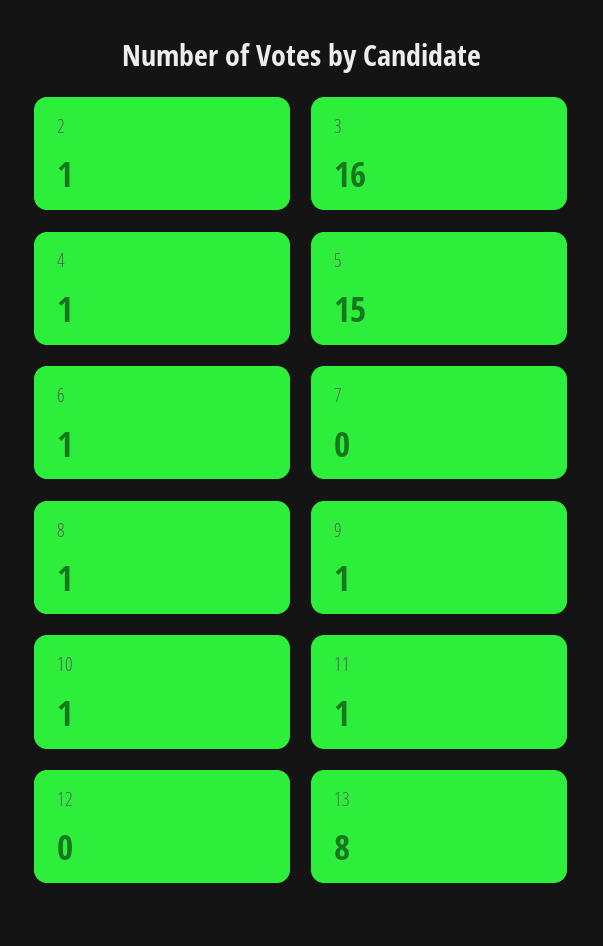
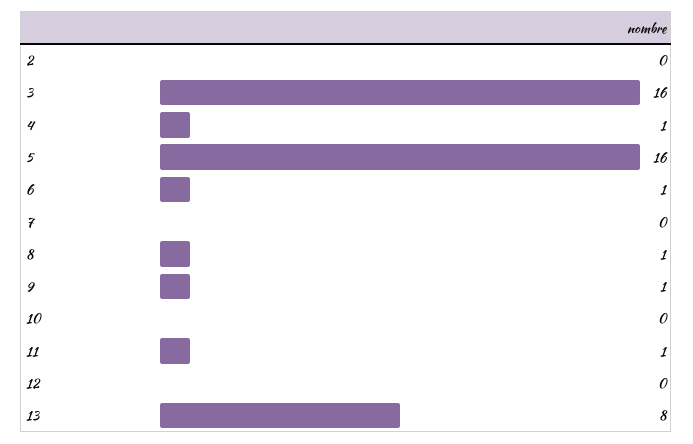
2: 1 -> 0
5: 15 -> 16
10: 1 -> 0

